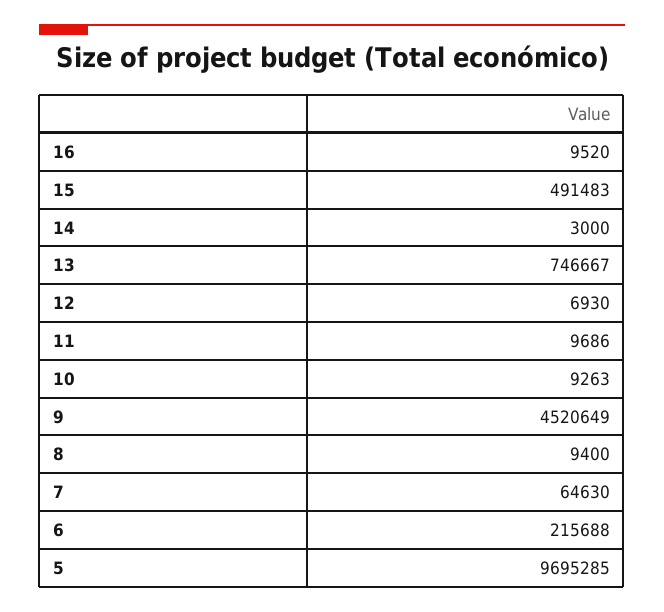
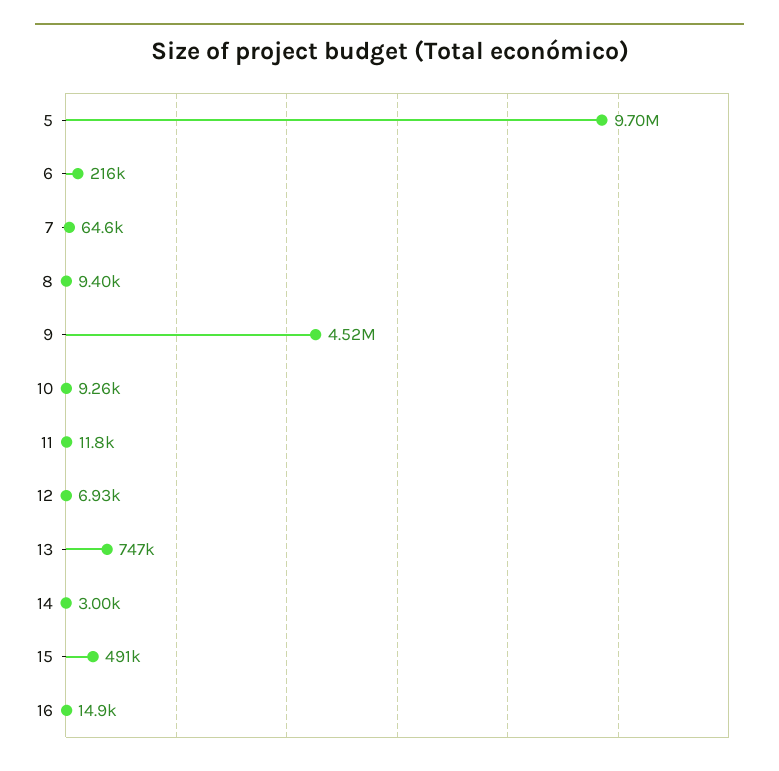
16: 9520 -> 14900
11: 9686 -> 11800

